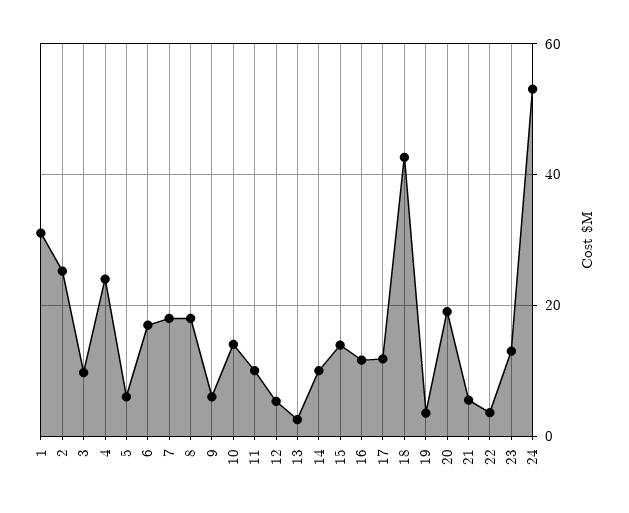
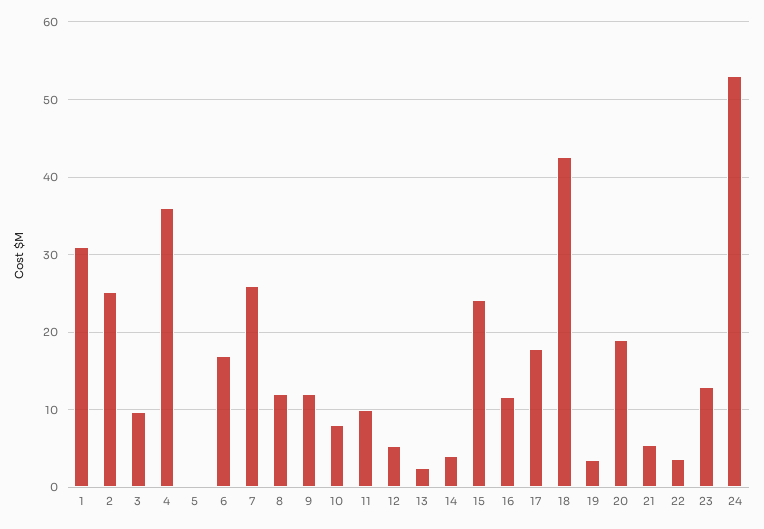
4: 24 -> 36
5: 6 -> 0
7: 18 -> 26
8: 18 -> 12
9: 6 -> 12
10: 14 -> 8
14: 10 -> 4
15: 14 -> 24
17: 12 -> 18

